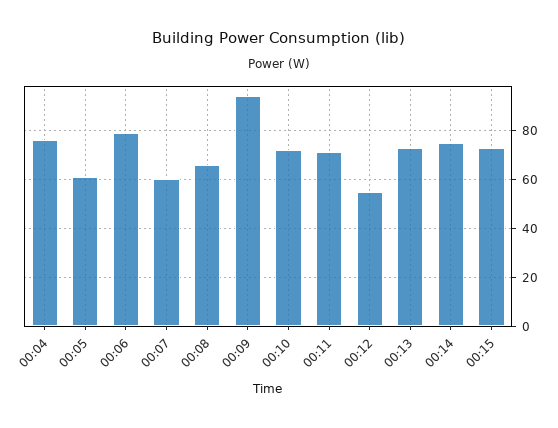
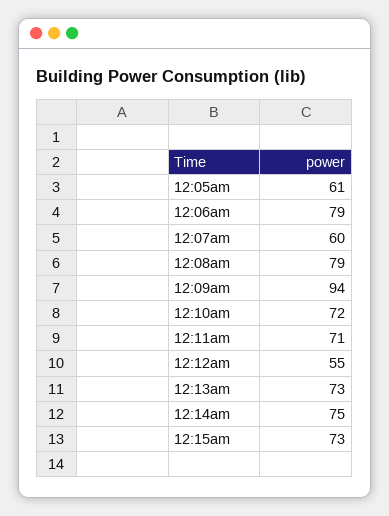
00:04: 75 -> none
00:08: 65 -> 79

